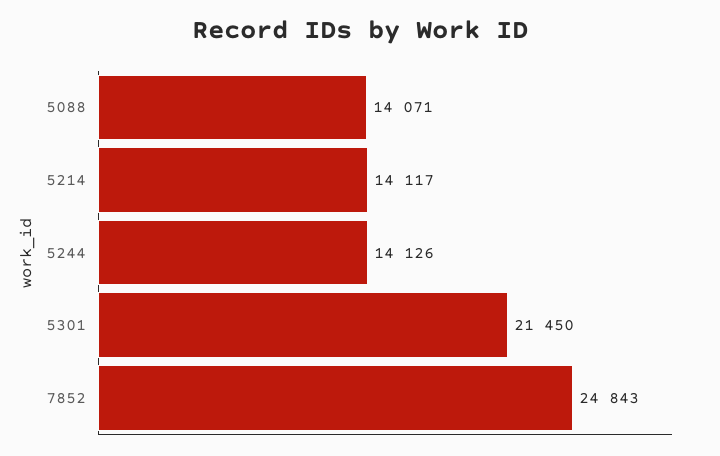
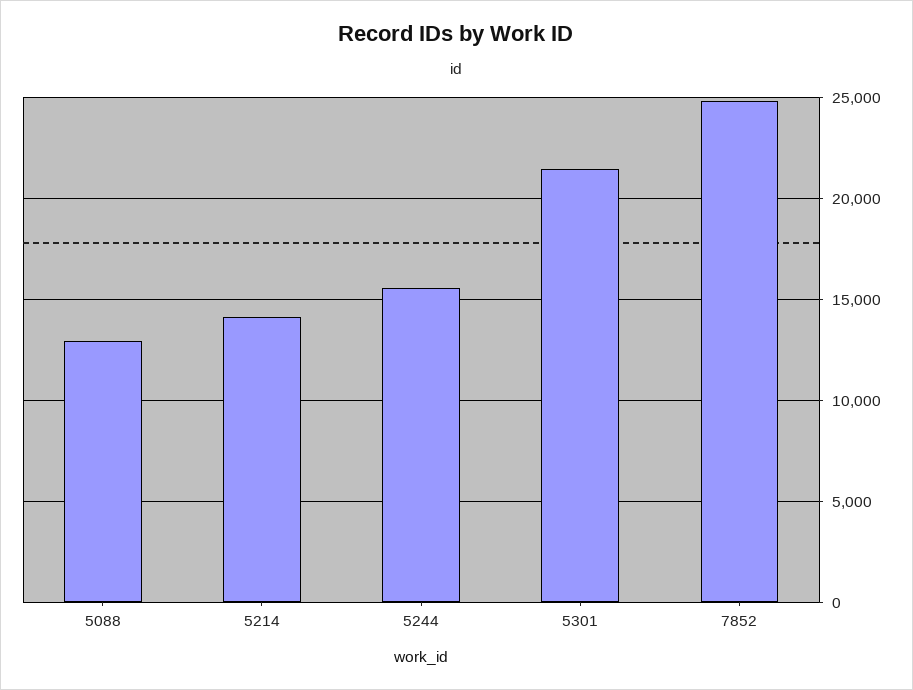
5088: 14071 -> 13000
5244: 14126 -> 15500

